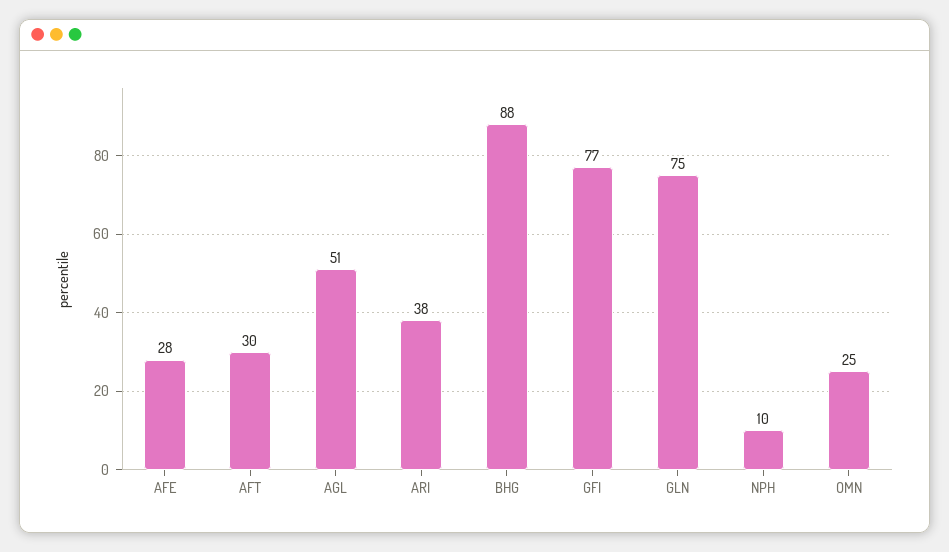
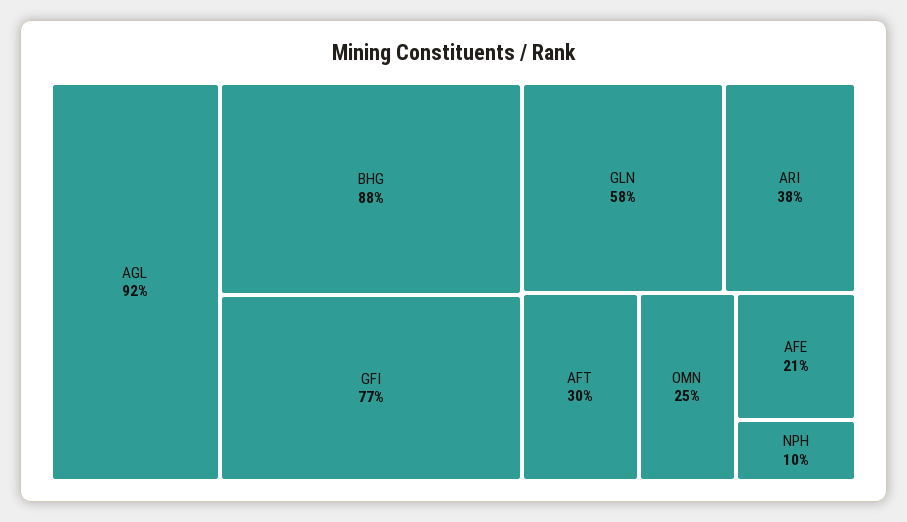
AFE: 28 -> 21
AGL: 51 -> 92
GLN: 75 -> 58

